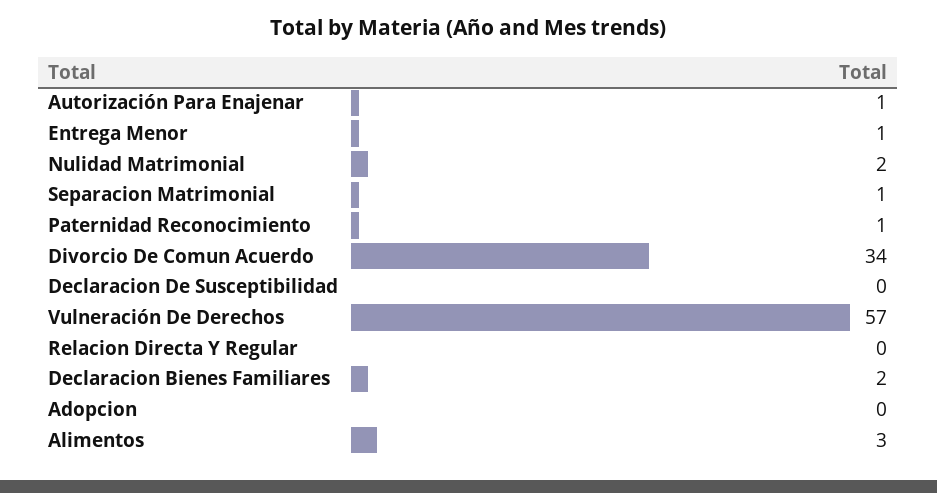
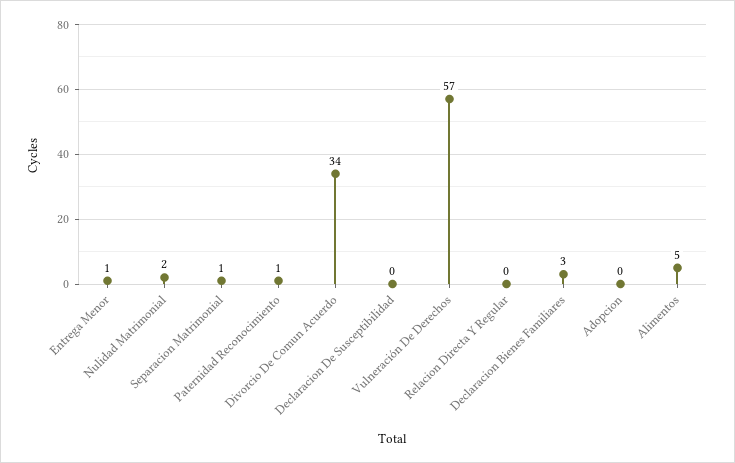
Autorización Para Enajenar: 1 -> none
Declaracion Bienes Familiares: 2 -> 3
Alimentos: 3 -> 5

